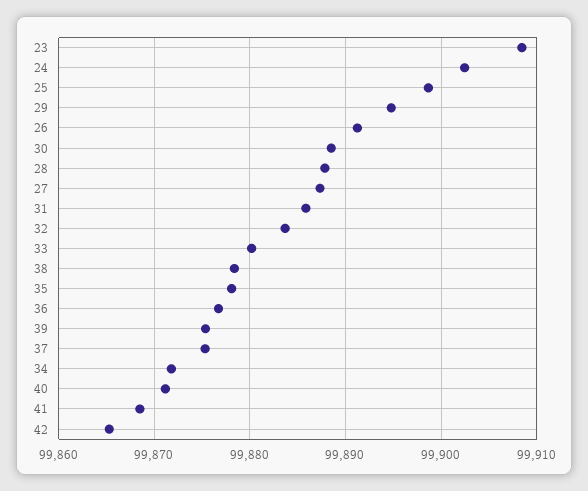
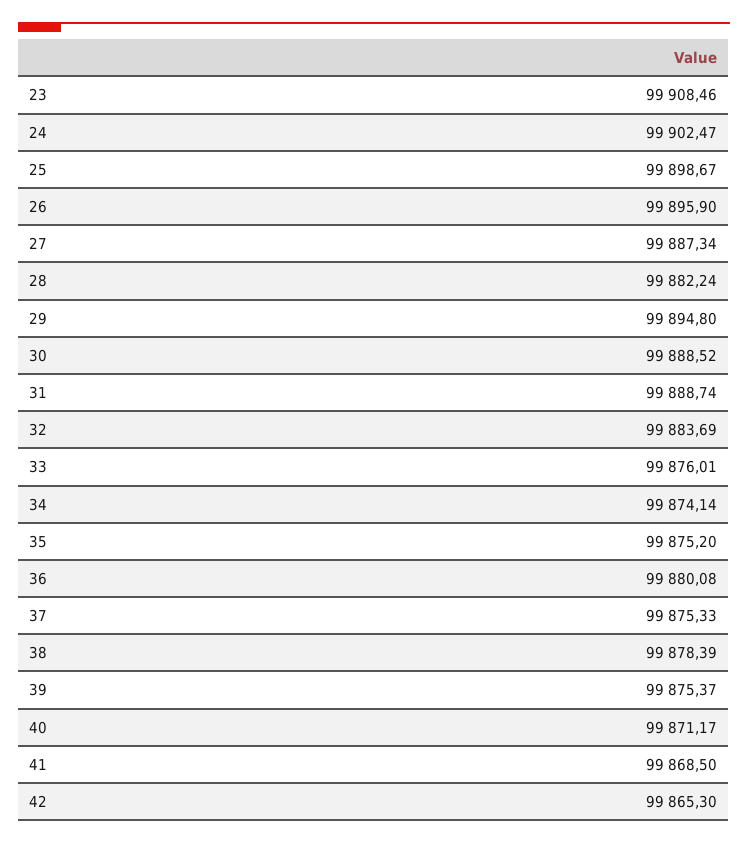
26: 99891 -> 99895.9
28: 99888 -> 99882.24
31: 99886 -> 99888.74
33: 99880 -> 99876.01
35: 99878 -> 99875.2
36: 99877 -> 99880.08
34: 99872 -> 99874.14

